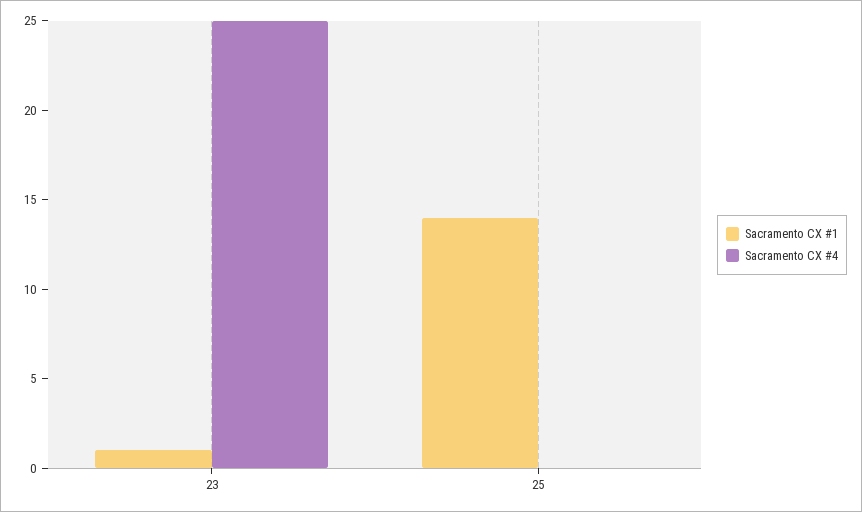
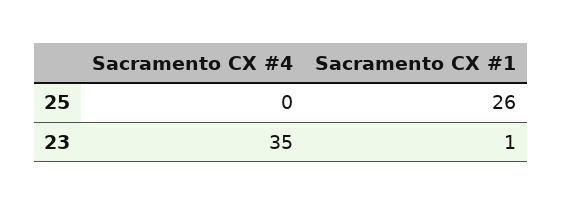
Sacramento CX #4, 23: 25 -> 35
Sacramento CX #1, 25: 14 -> 26

